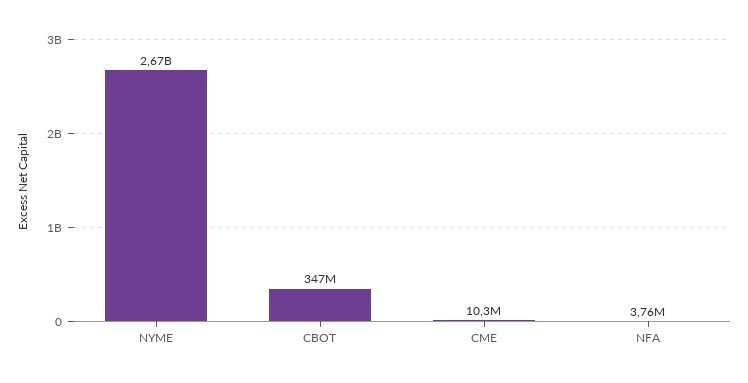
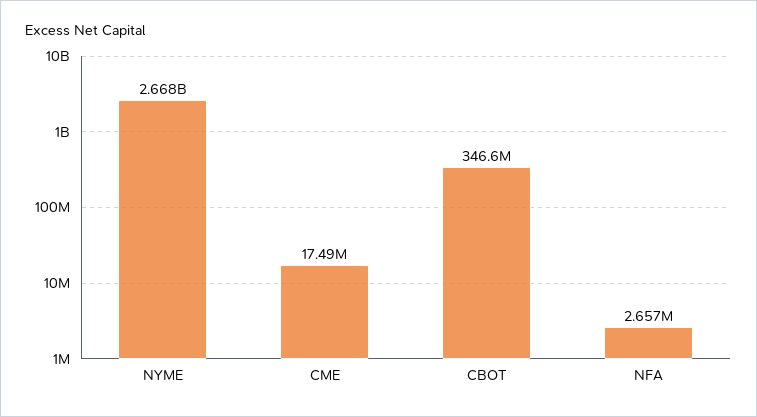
CME: 10300000 -> 17490000
NFA: 3760000 -> 2657000

